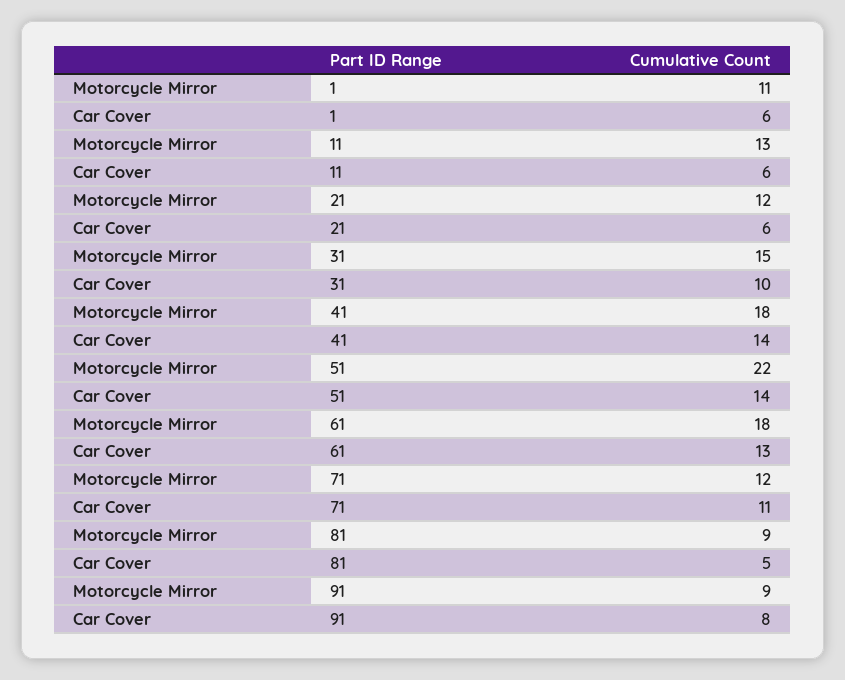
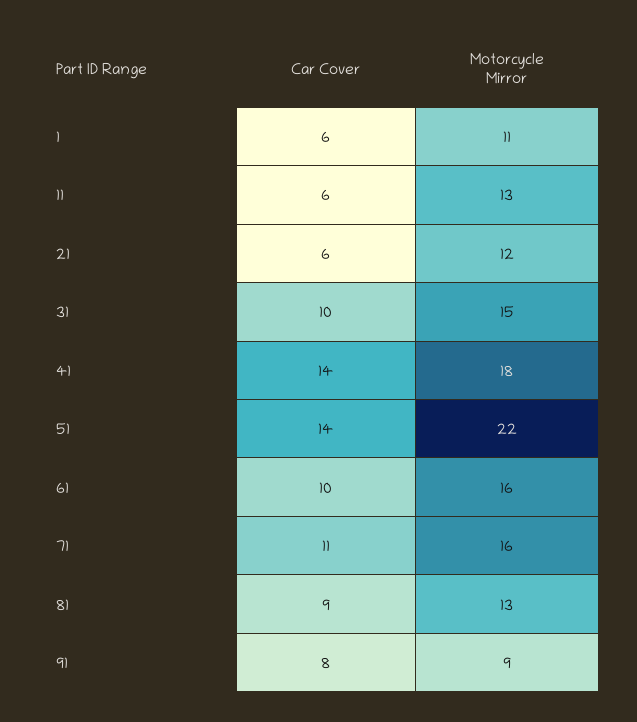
Motorcycle Mirror, 61: 18 -> 16
Car Cover, 61: 13 -> 10
Motorcycle Mirror, 71: 12 -> 16
Motorcycle Mirror, 81: 9 -> 13
Car Cover, 81: 5 -> 9

